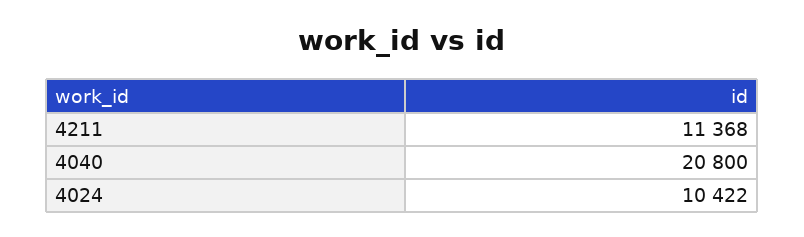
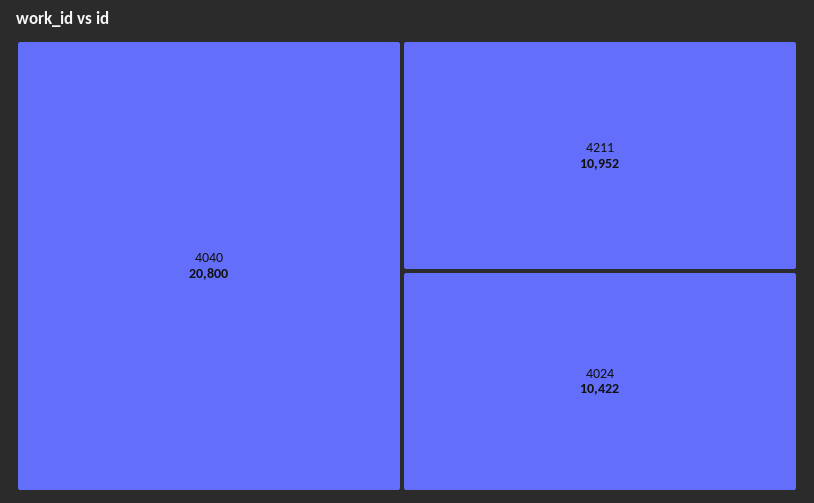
4211: 11368 -> 10952

